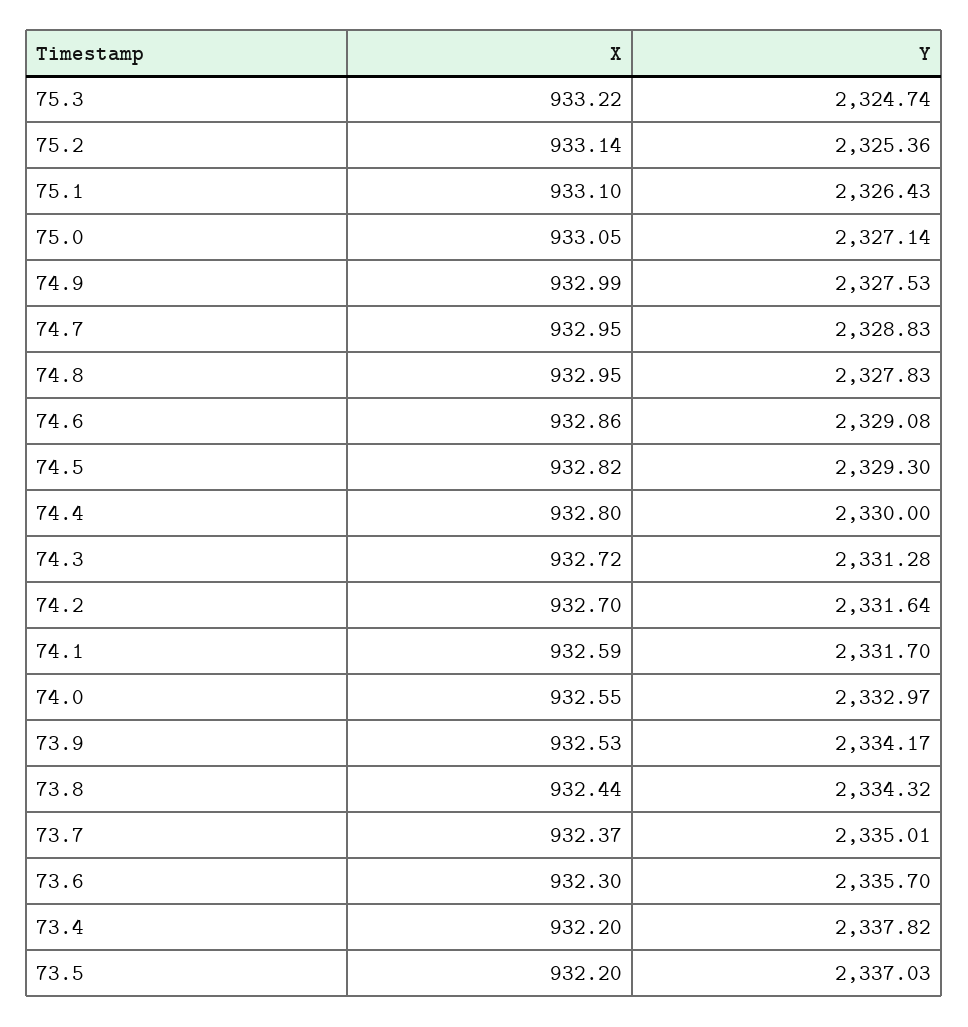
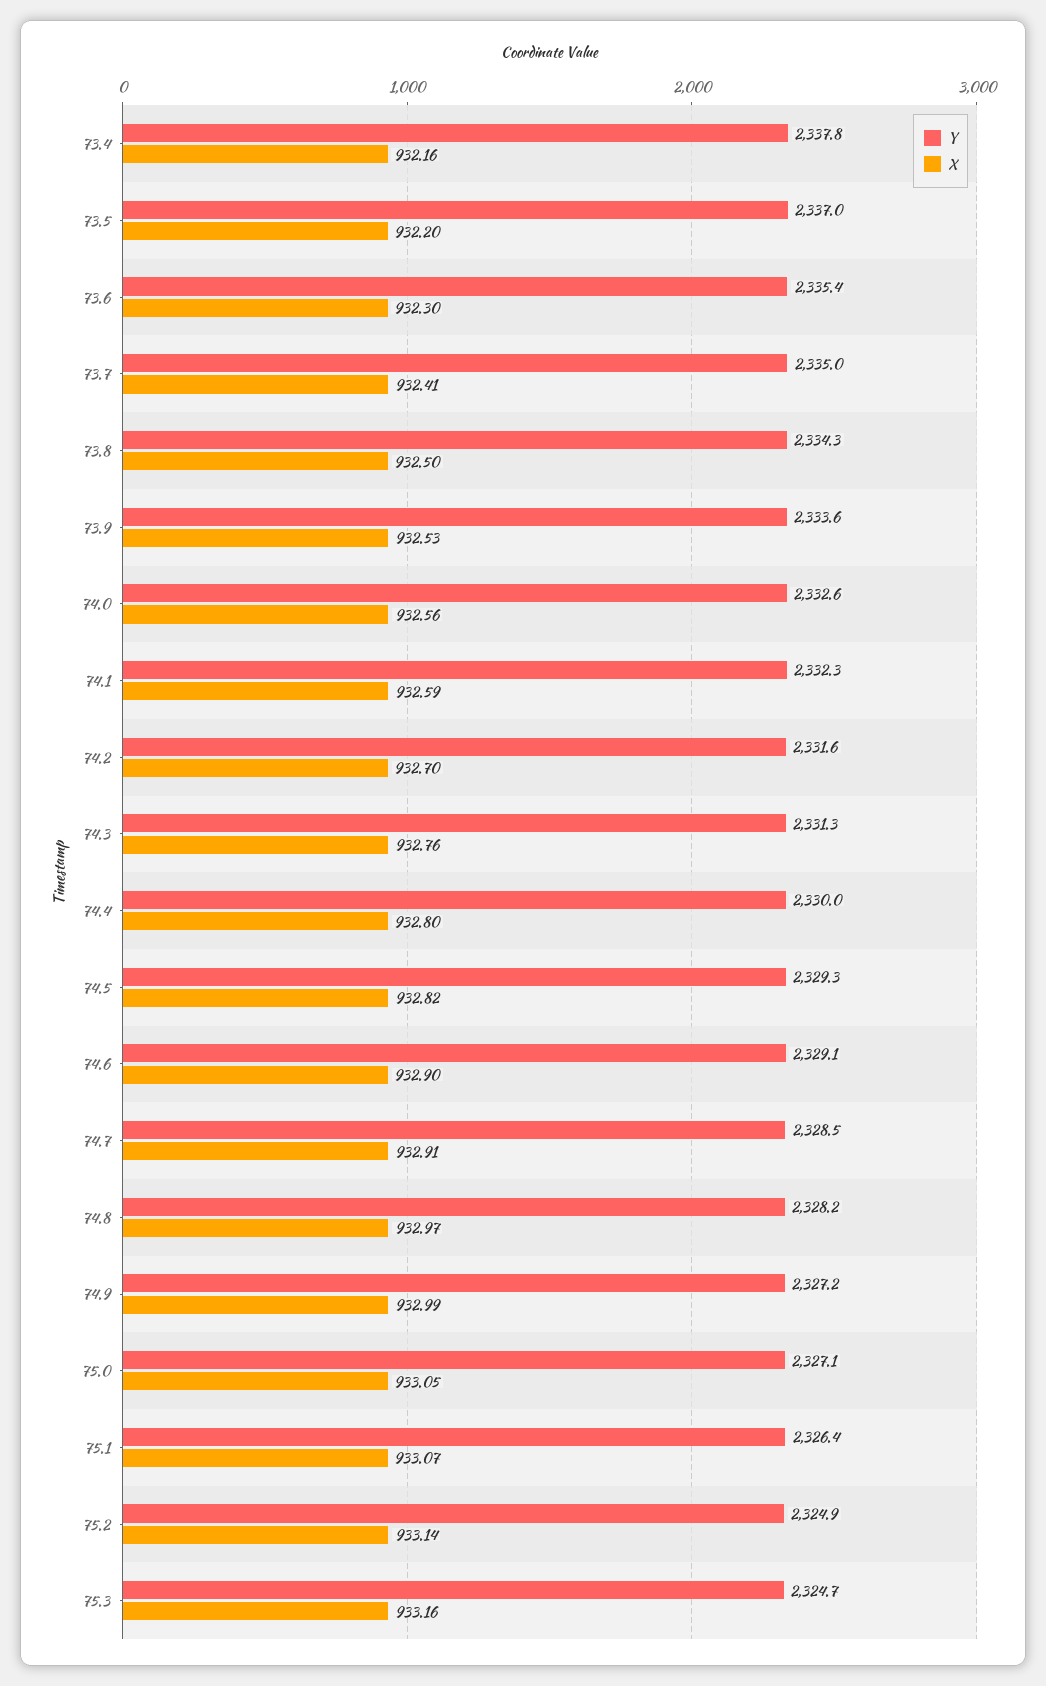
X, 75.3: 933.22 -> 933.16
Y, 75.2: 2325.36 -> 2324.9
X, 75.1: 933.1 -> 933.07
Y, 74.9: 2327.53 -> 2327.2
X, 74.7: 932.95 -> 932.91
Y, 74.7: 2328.83 -> 2328.5
X, 74.8: 932.95 -> 932.97
Y, 74.8: 2327.83 -> 2328.2
X, 74.6: 932.86 -> 932.9
X, 74.3: 932.72 -> 932.76
Y, 74.1: 2331.7 -> 2332.3
X, 74.0: 932.55 -> 932.56
Y, 74.0: 2332.97 -> 2332.6
Y, 73.9: 2334.17 -> 2333.6
X, 73.8: 932.44 -> 932.5
X, 73.7: 932.37 -> 932.41
Y, 73.6: 2335.7 -> 2335.4
X, 73.4: 932.2 -> 932.16

